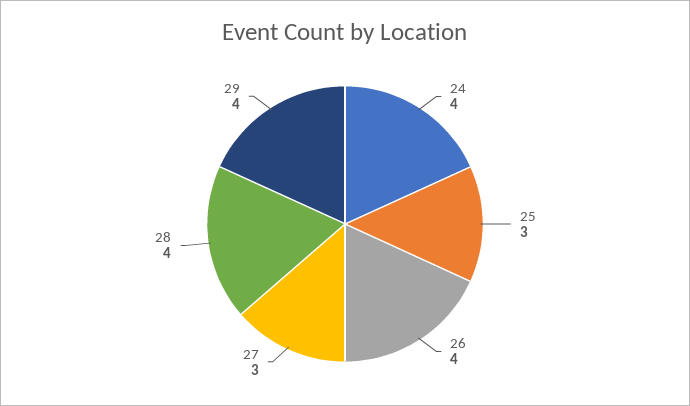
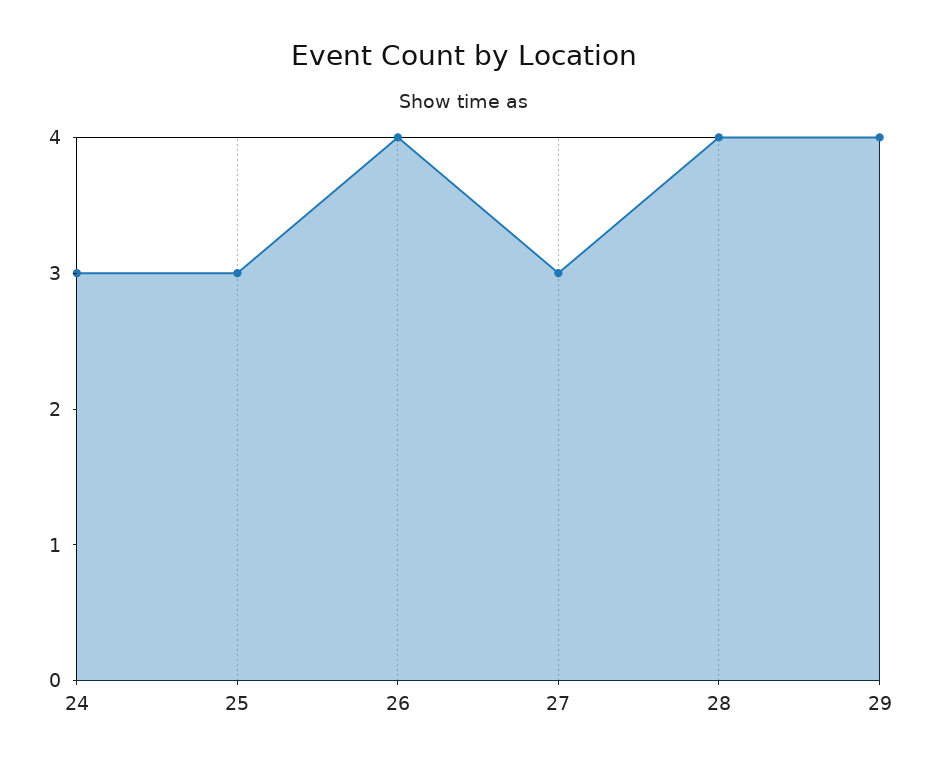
24: 4 -> 3

